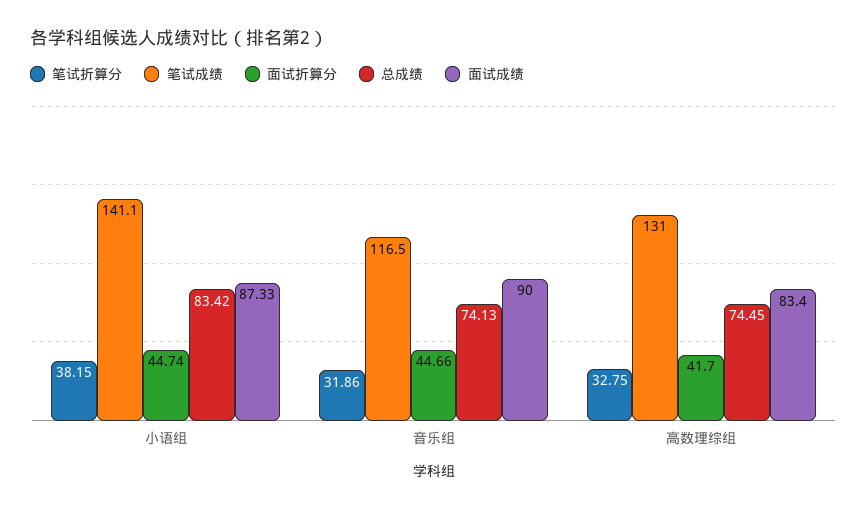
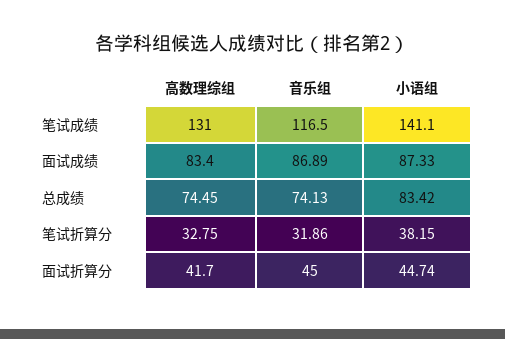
面试折算分, 音乐组: 44.66 -> 45
面试成绩, 音乐组: 90 -> 86.89

